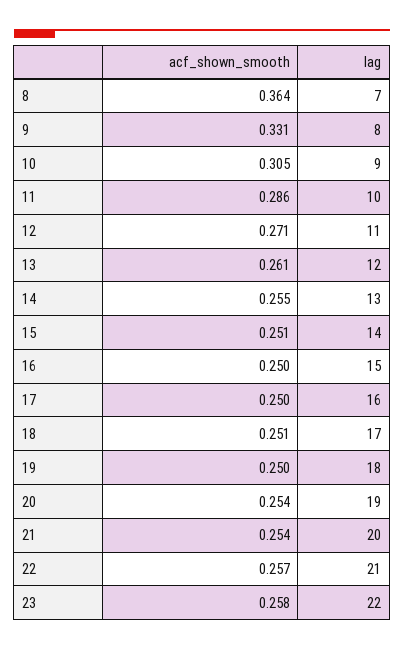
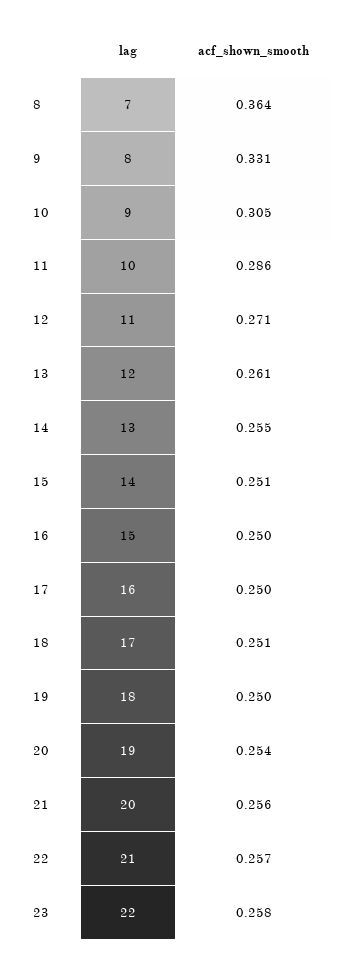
acf_shown_smooth, 21: 0.254 -> 0.256

